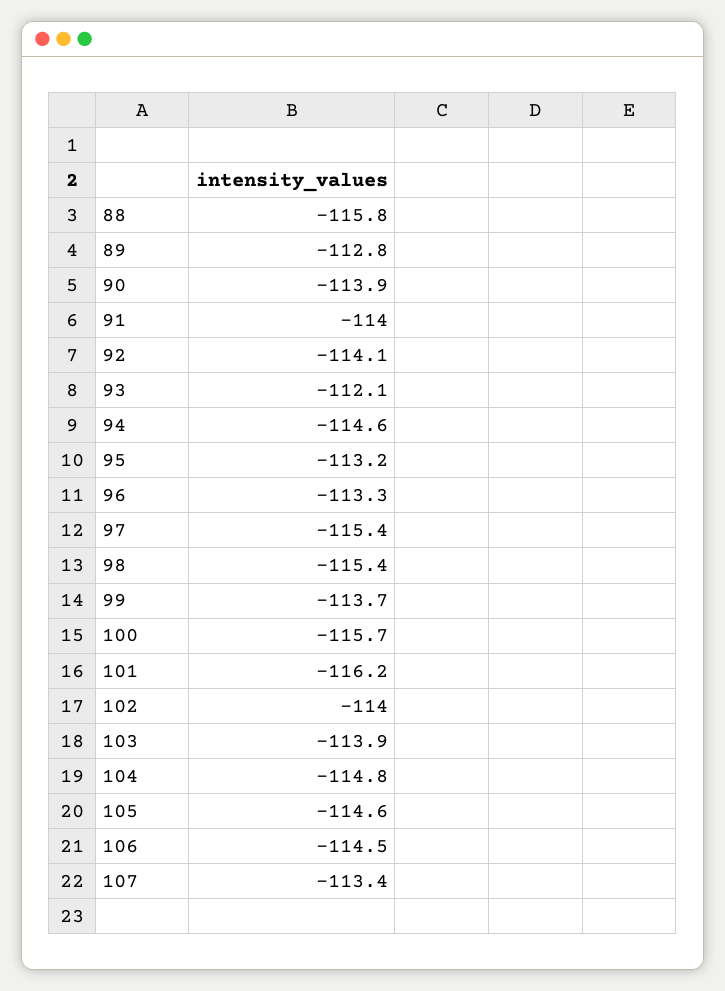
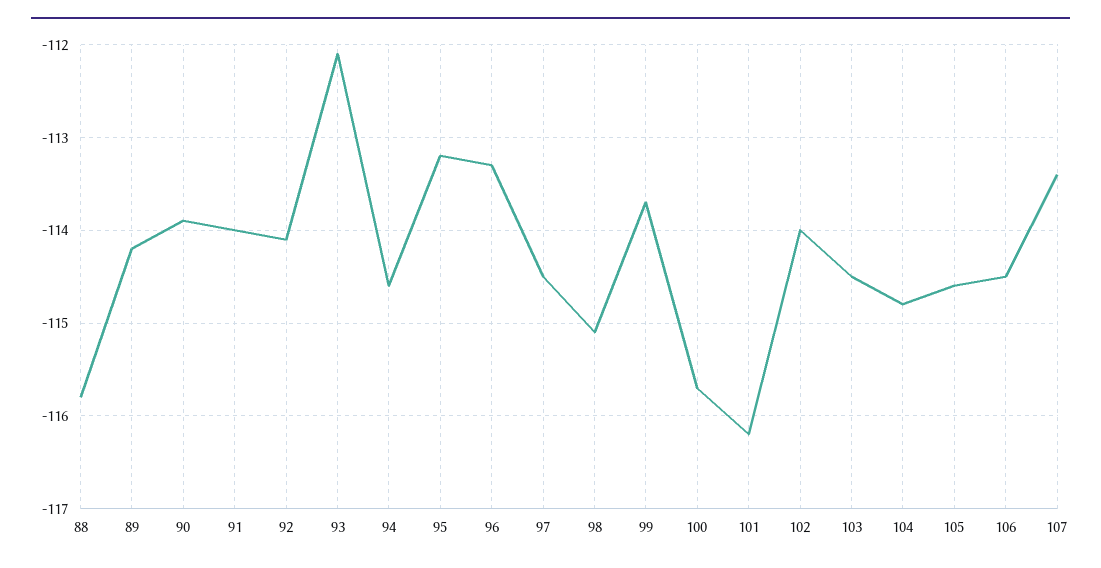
89: -112.8 -> -114.2
97: -115.4 -> -114.5
98: -115.4 -> -115.1
103: -113.9 -> -114.5

